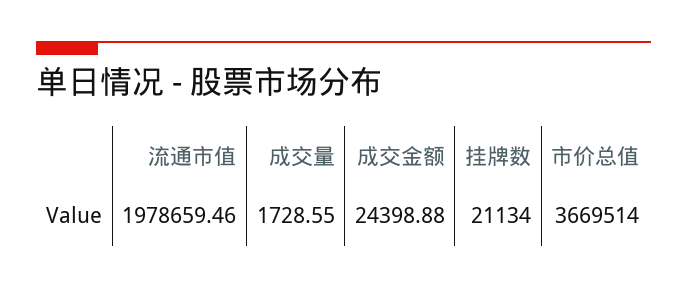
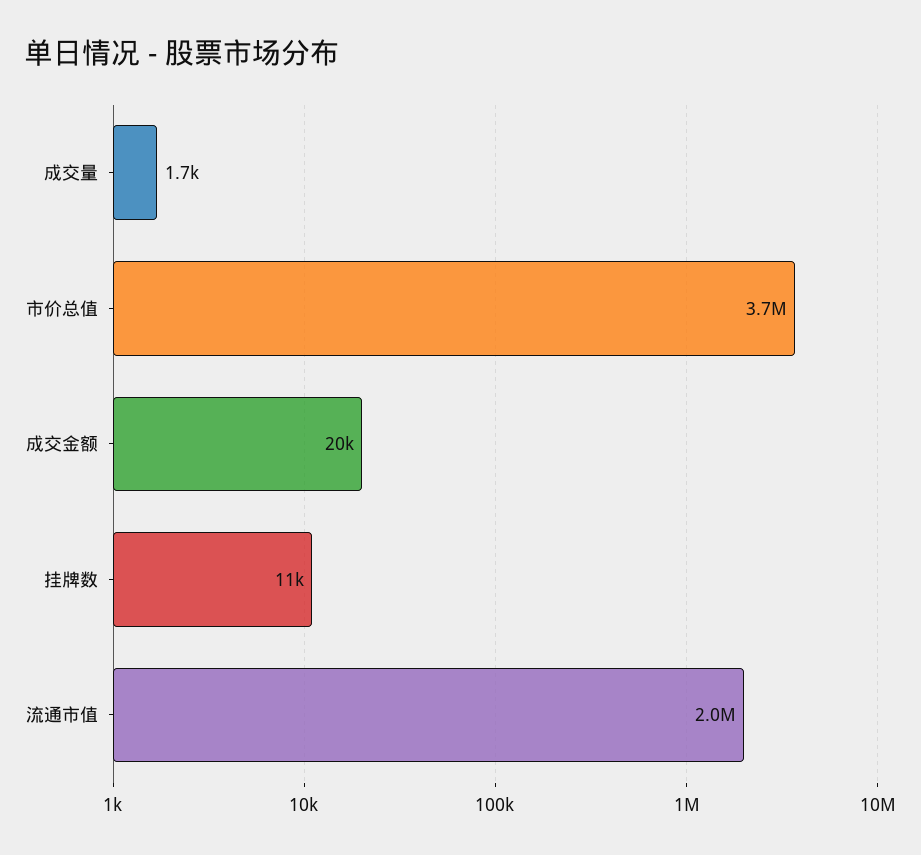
成交金额: 24398.88 -> 20000
挂牌数: 21134 -> 11000

